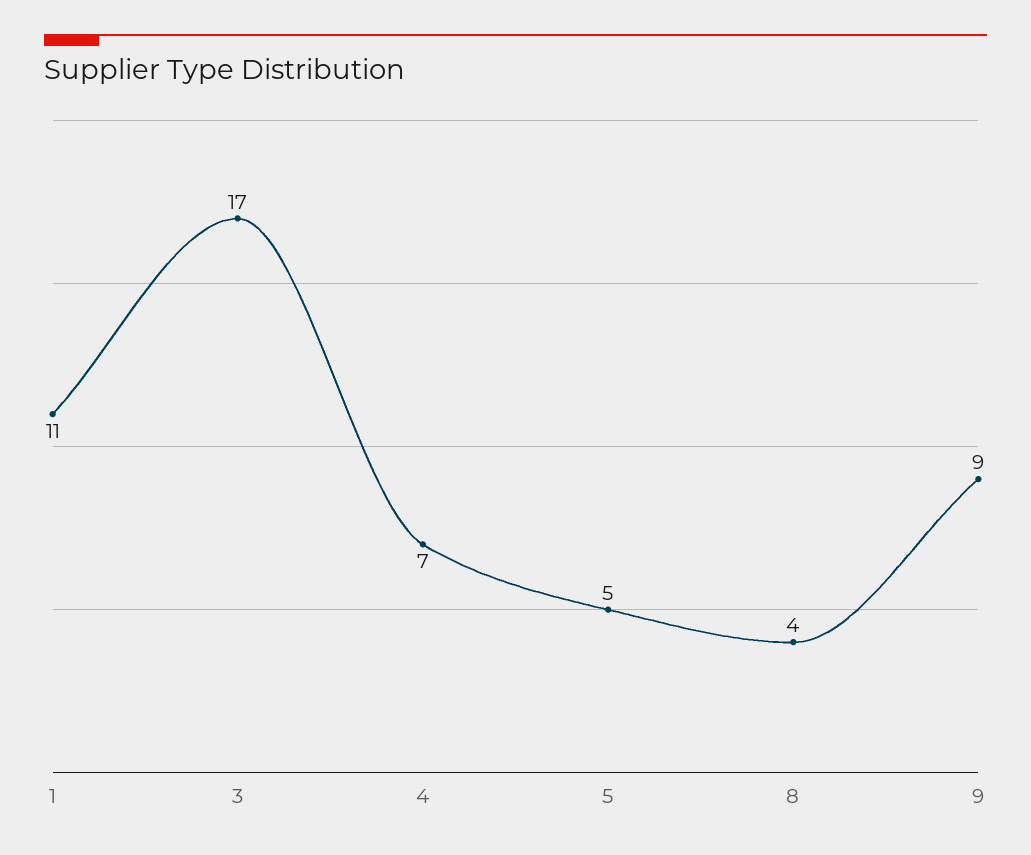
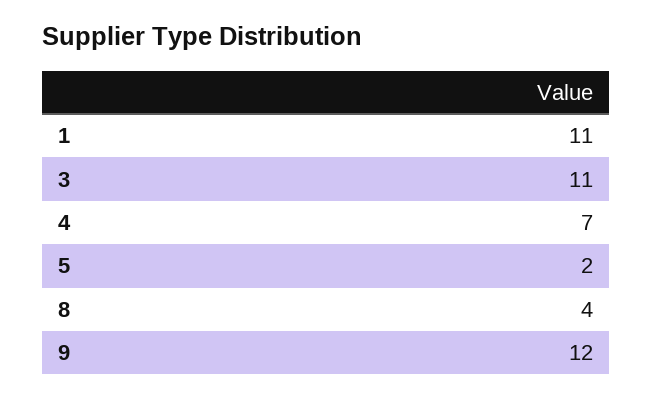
3: 17 -> 11
5: 5 -> 2
9: 9 -> 12

